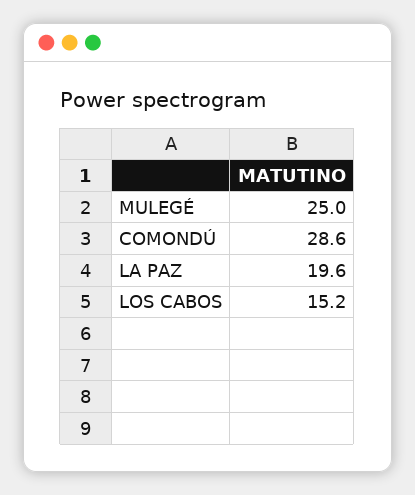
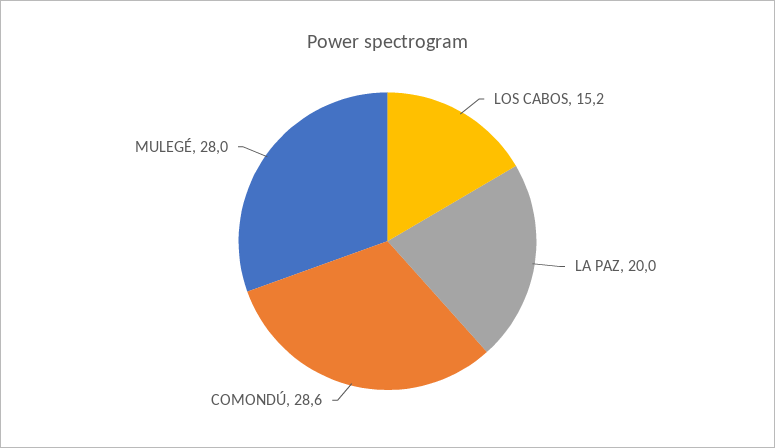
MULEGÉ: 25 -> 28
LA PAZ: 19.6 -> 20

